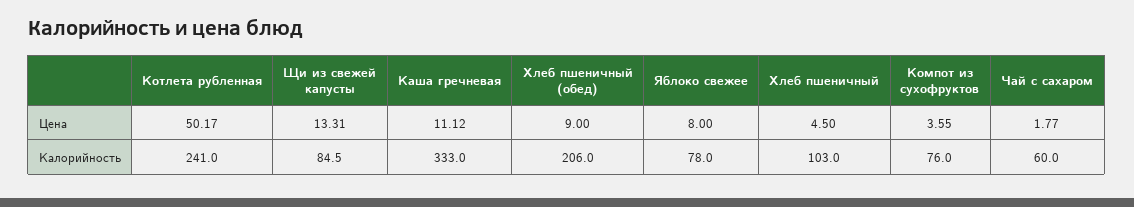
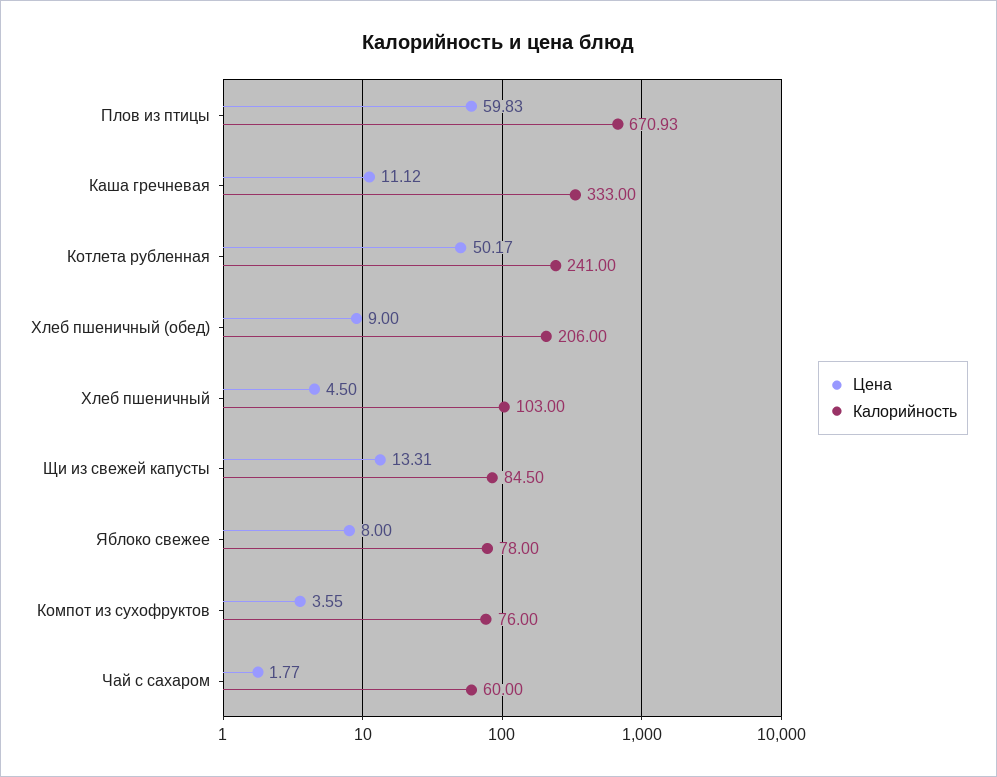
Цена, Плов из птицы: none -> 59.83
Калорийность, Плов из птицы: none -> 670.93

